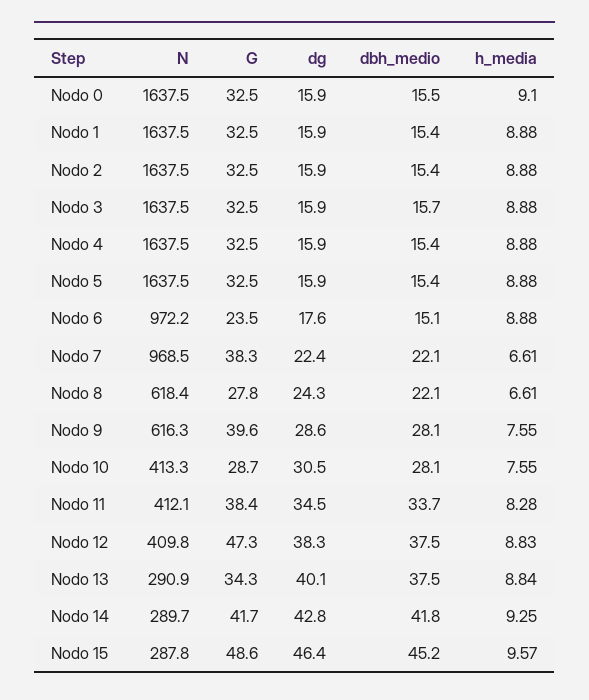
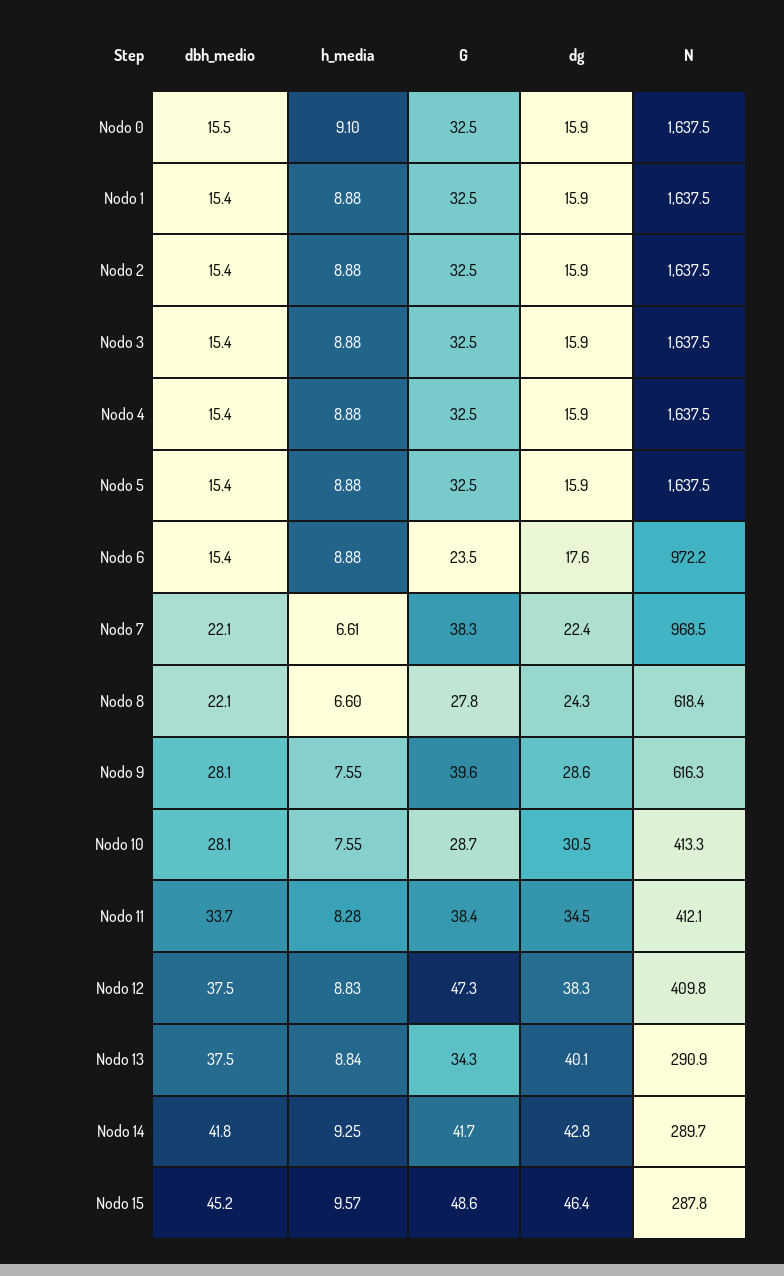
dbh_medio, Nodo 3: 15.7 -> 15.4
dbh_medio, Nodo 6: 15.1 -> 15.4
h_media, Nodo 8: 6.61 -> 6.6

